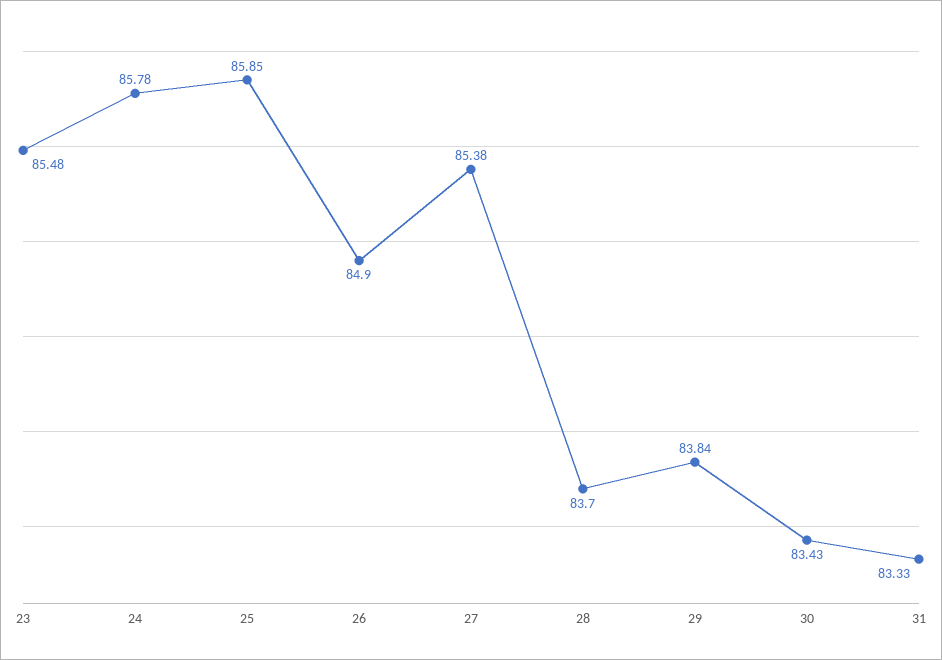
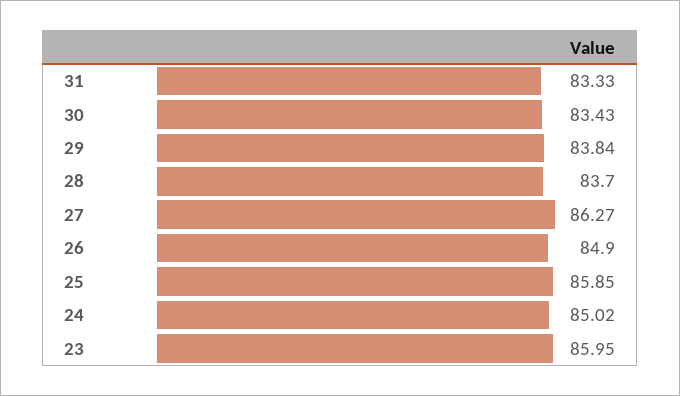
23: 85.48 -> 85.95
24: 85.78 -> 85.02
27: 85.38 -> 86.27

